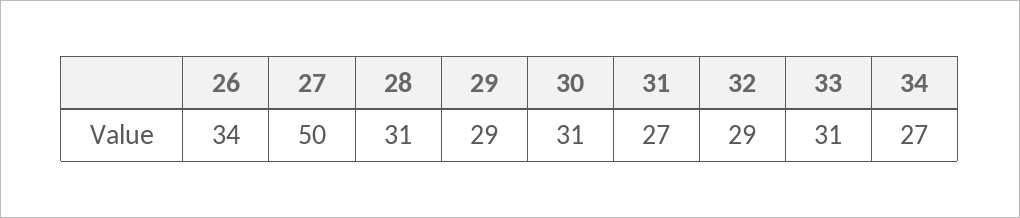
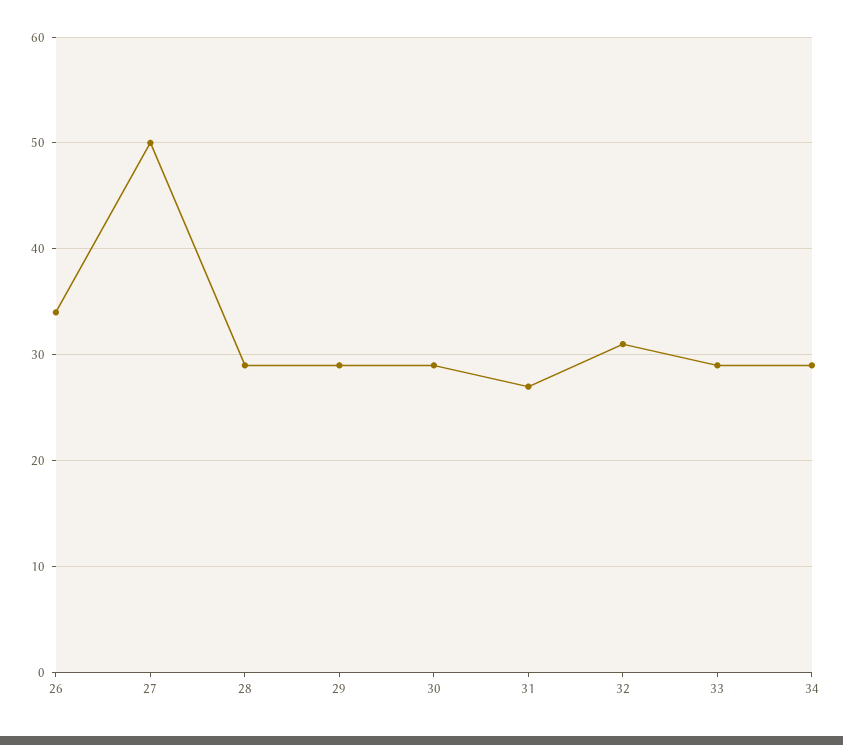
28: 31 -> 29
30: 31 -> 29
32: 29 -> 31
33: 31 -> 29
34: 27 -> 29

